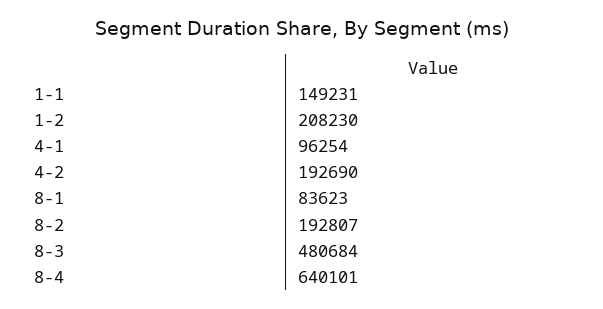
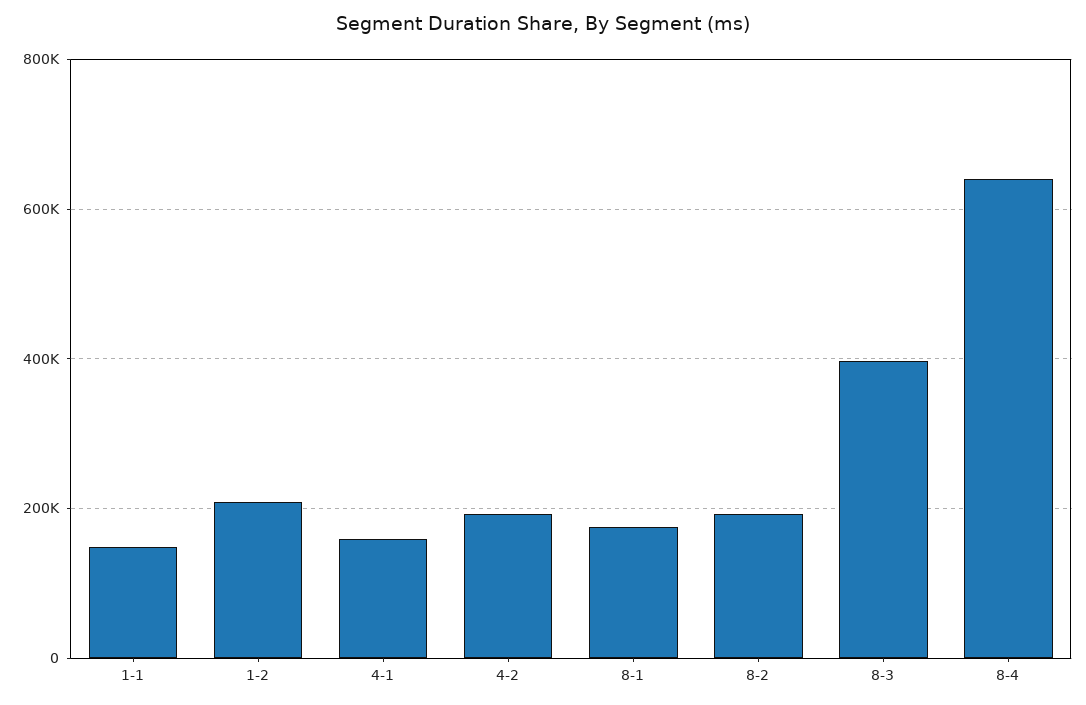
4-1: 96254 -> 160000
8-1: 83623 -> 180000
8-3: 480684 -> 400000

